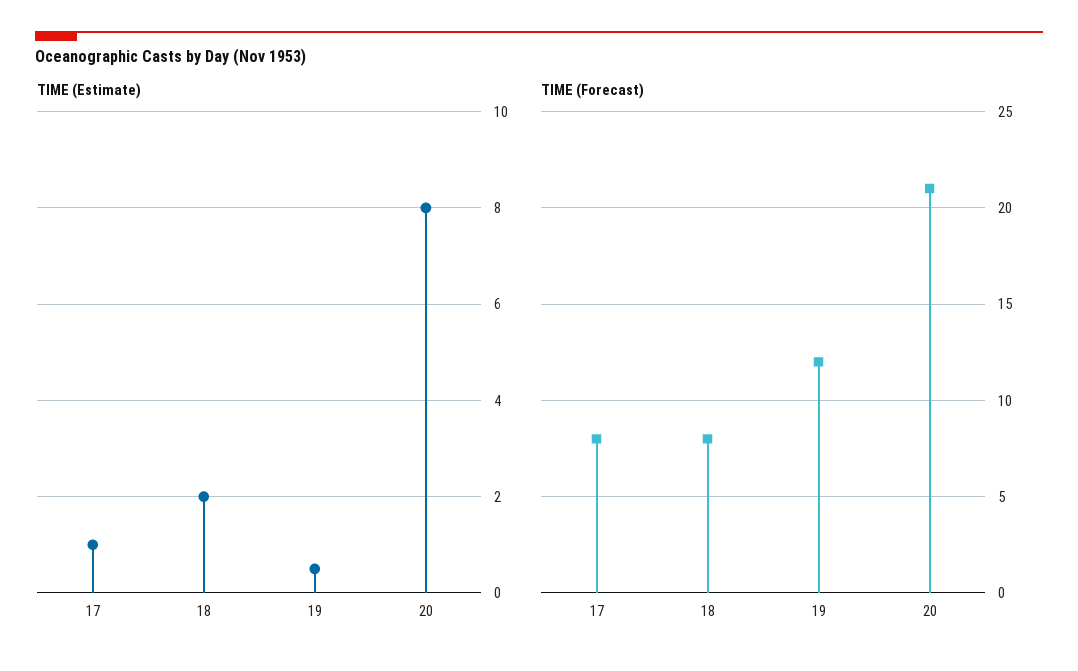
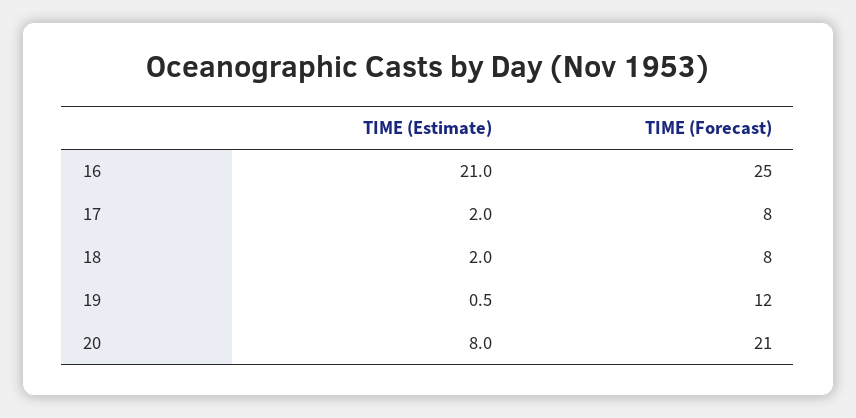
TIME (Estimate), 17: 1 -> 2
TIME (Estimate), 16: none -> 21
TIME (Forecast), 16: none -> 25

